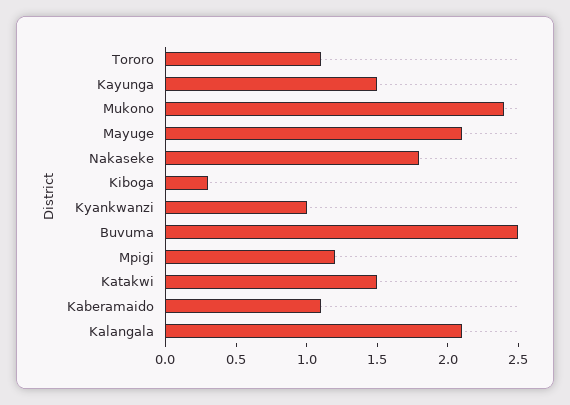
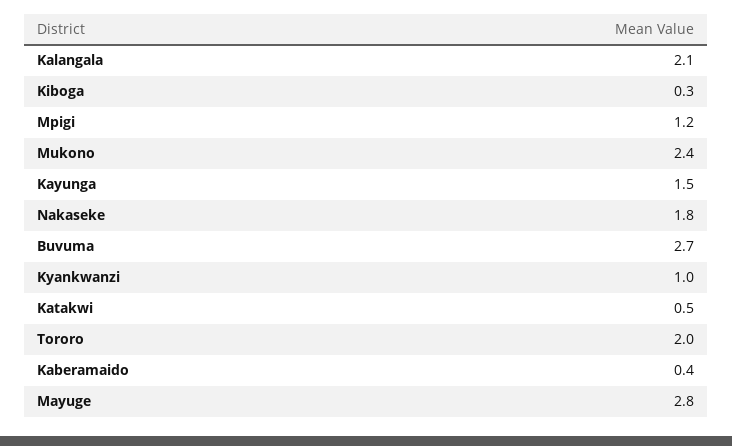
Tororo: 1.1 -> 2
Mayuge: 2.1 -> 2.8
Buvuma: 2.5 -> 2.7
Katakwi: 1.5 -> 0.5
Kaberamaido: 1.1 -> 0.4

